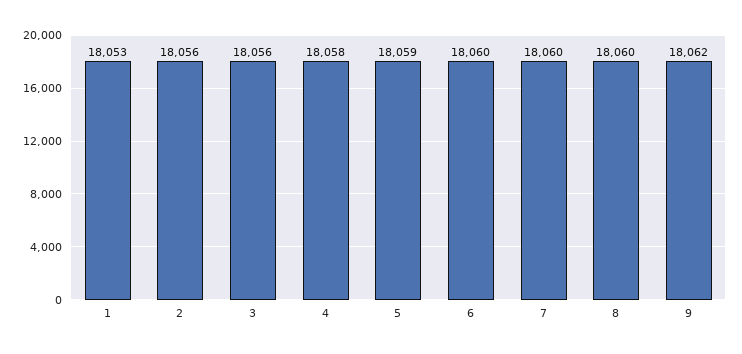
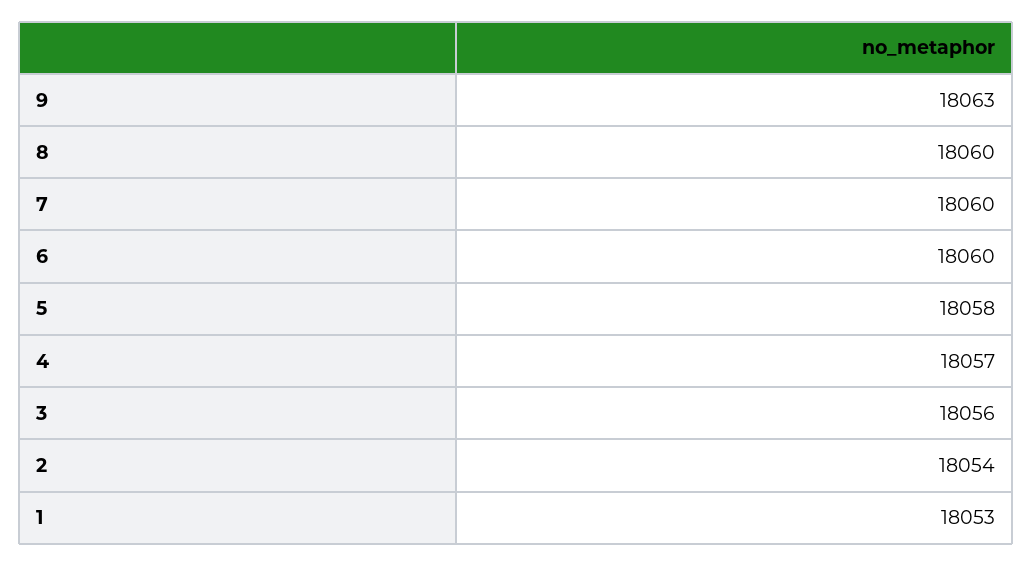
2: 18056 -> 18054
4: 18058 -> 18057
5: 18059 -> 18058
9: 18062 -> 18063

